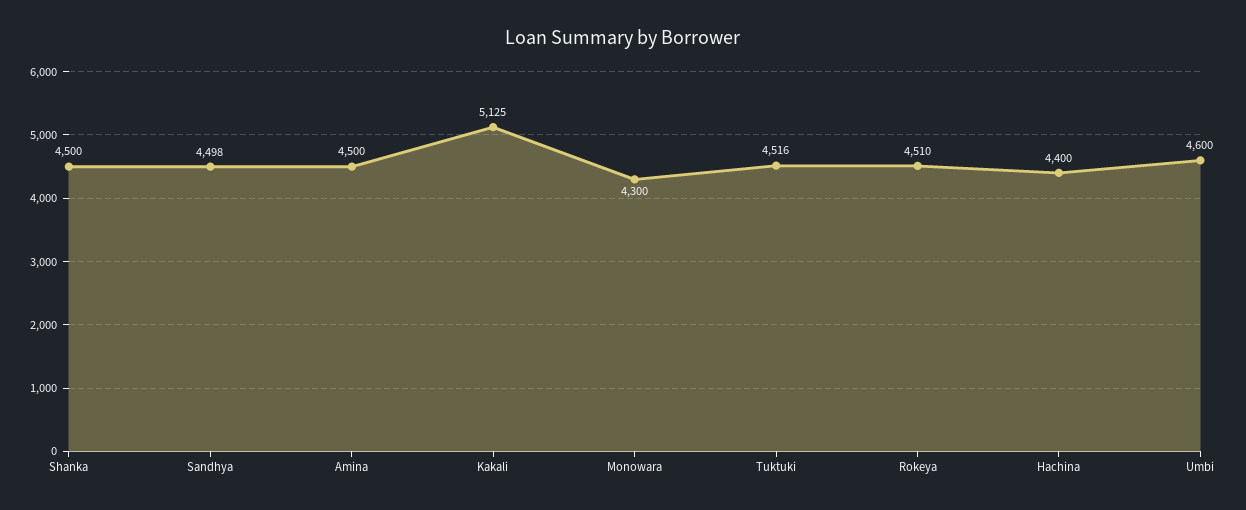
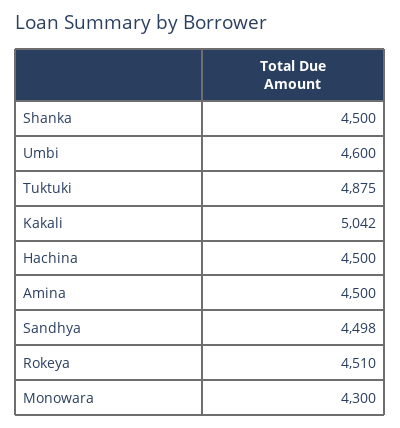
Kakali: 5125 -> 5042
Tuktuki: 4516 -> 4875
Hachina: 4400 -> 4500

